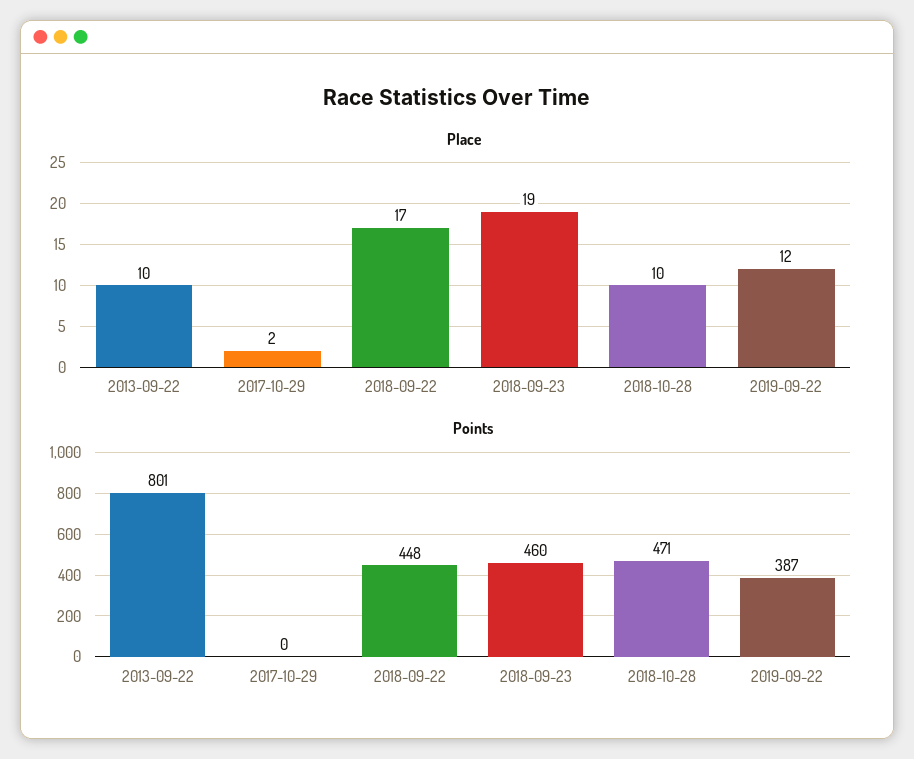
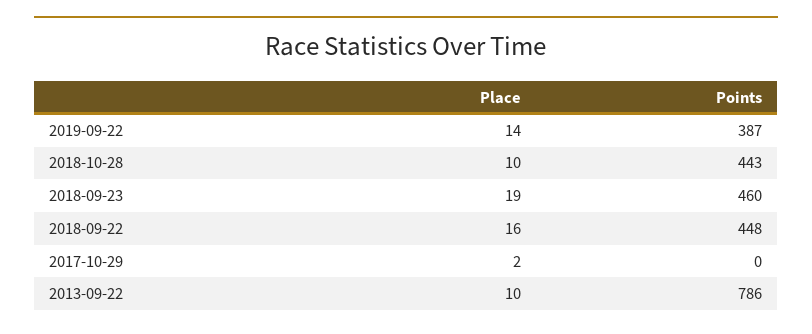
Place, 2018-09-22: 17 -> 16
Place, 2019-09-22: 12 -> 14
Points, 2013-09-22: 801 -> 786
Points, 2018-10-28: 471 -> 443

